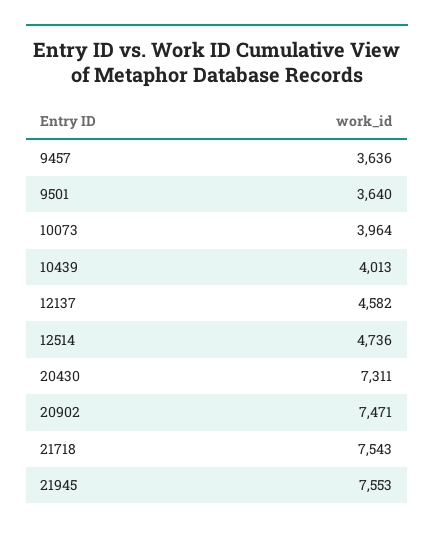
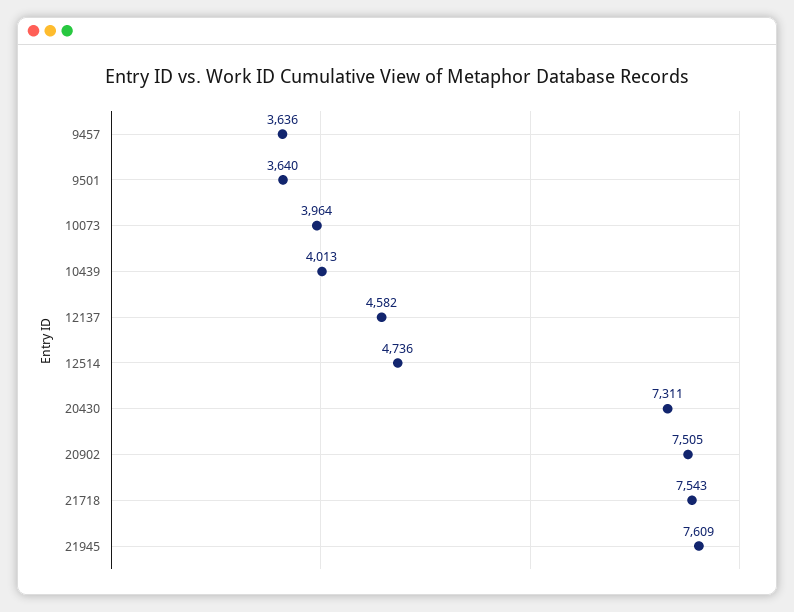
20902: 7471 -> 7505
21945: 7553 -> 7609

